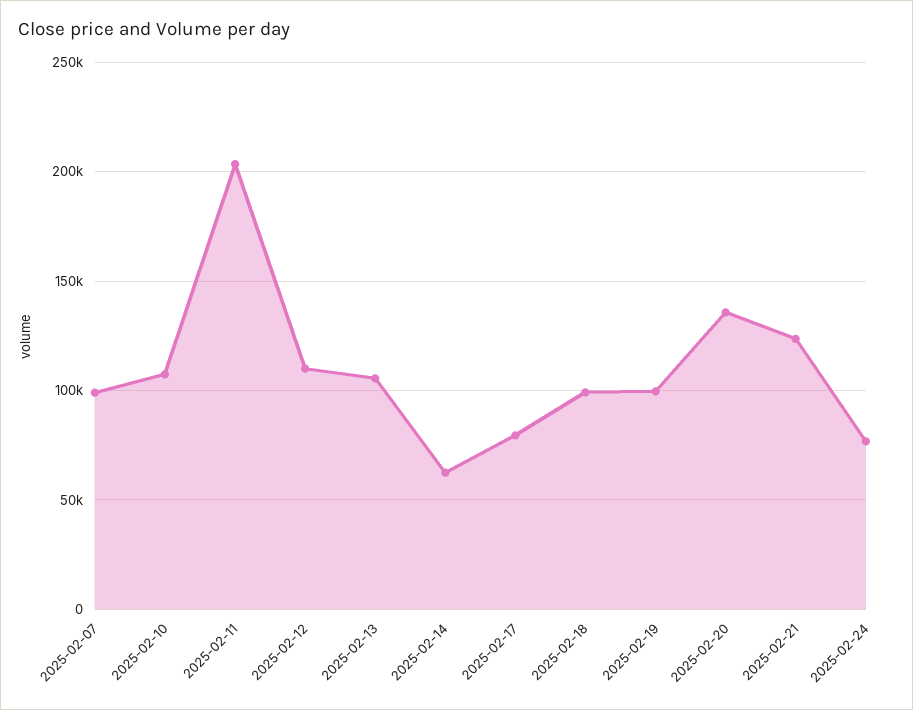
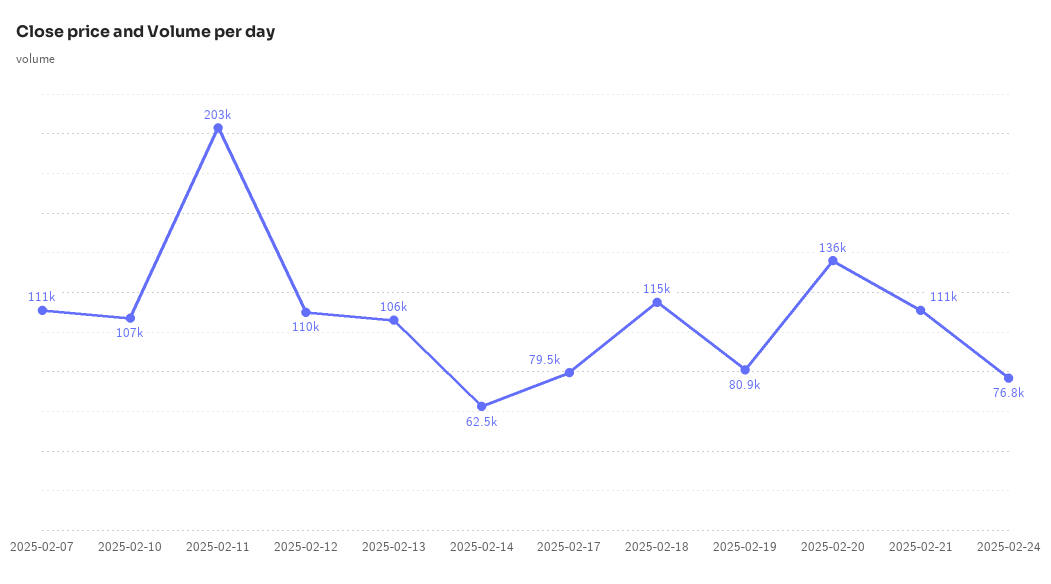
2025-02-07: 100000 -> 111000
2025-02-18: 100000 -> 115000
2025-02-19: 100000 -> 80900
2025-02-21: 125000 -> 111000

